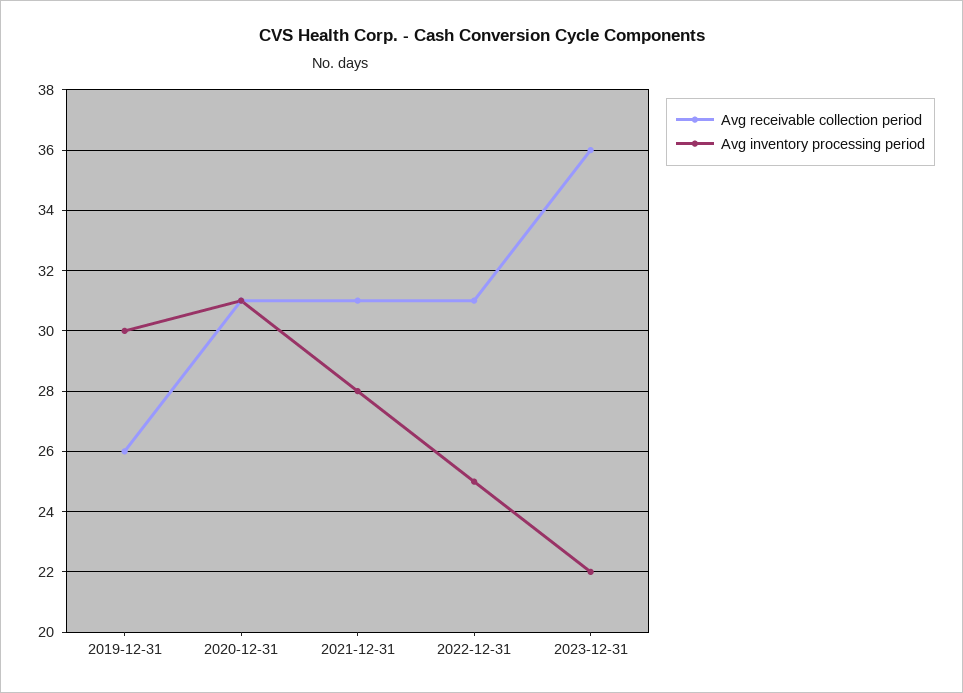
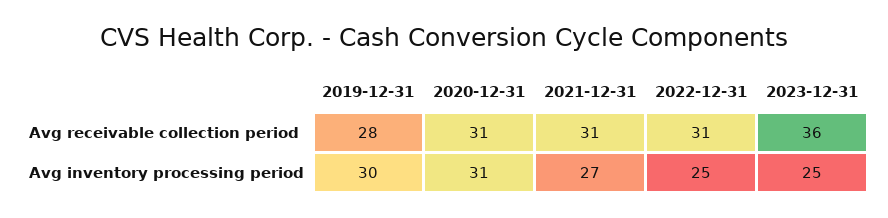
Avg receivable collection period, 2019-12-31: 26 -> 28
Avg inventory processing period, 2021-12-31: 28 -> 27
Avg inventory processing period, 2023-12-31: 22 -> 25

